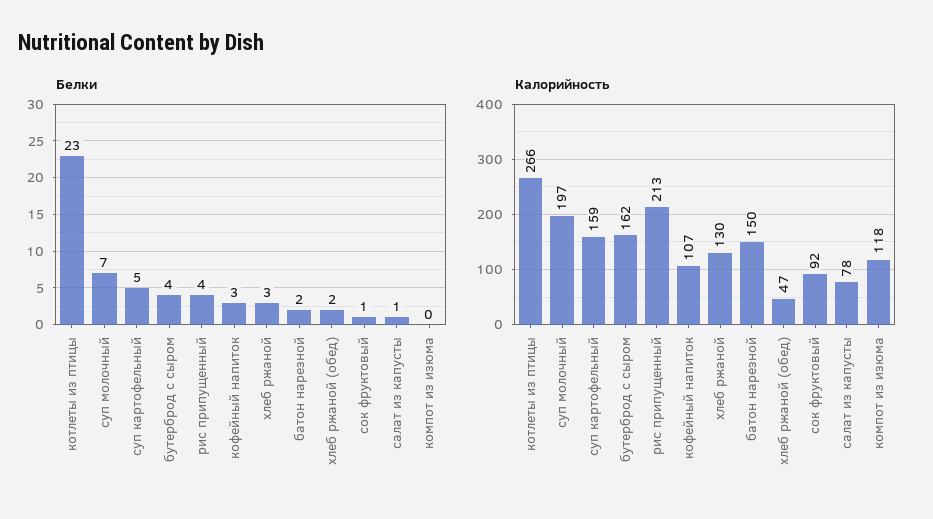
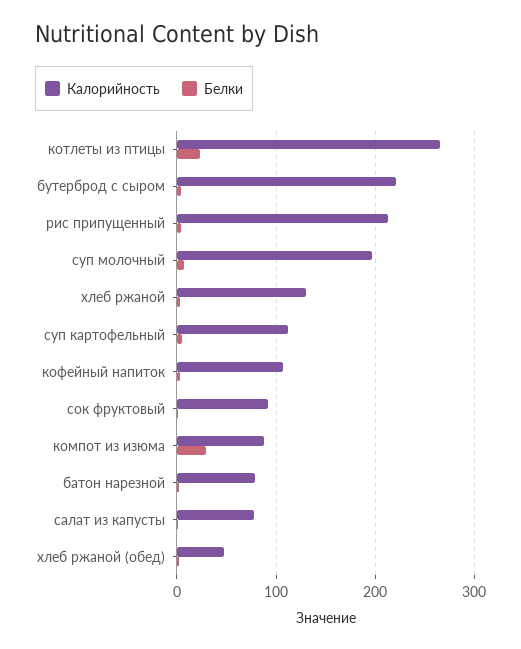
Белки, компот из изюма: 0 -> 30
Калорийность, суп картофельный: 159 -> 110
Калорийность, бутерброд с сыром: 162 -> 220
Калорийность, батон нарезной: 150 -> 80
Калорийность, компот из изюма: 118 -> 90

